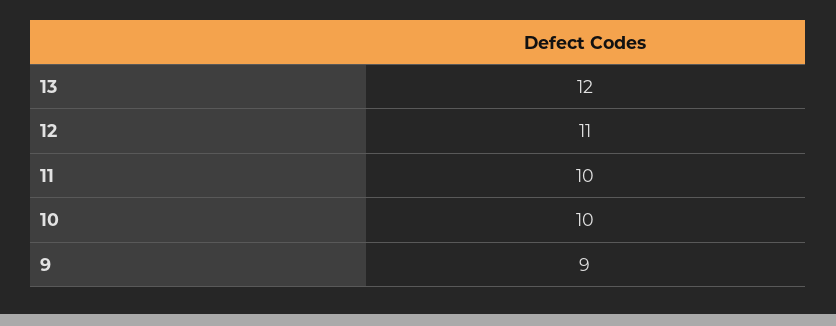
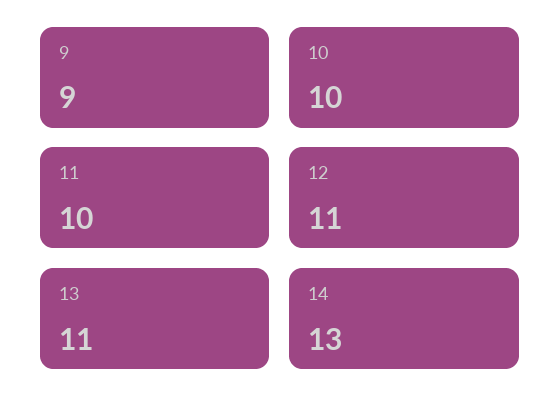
13: 12 -> 11
14: none -> 13

